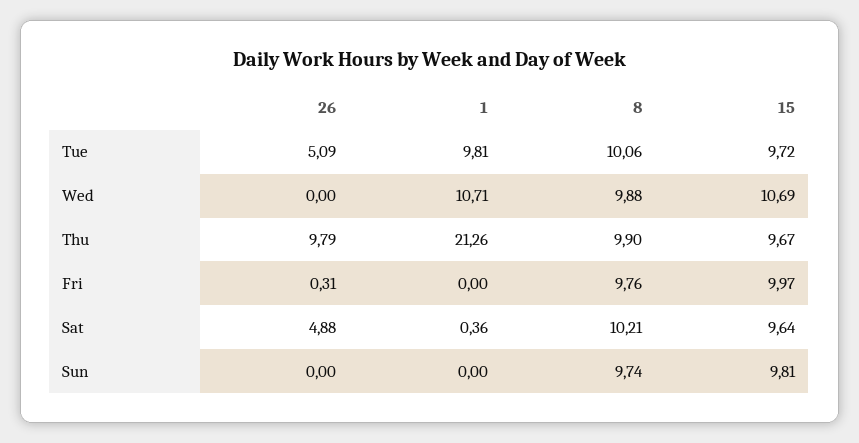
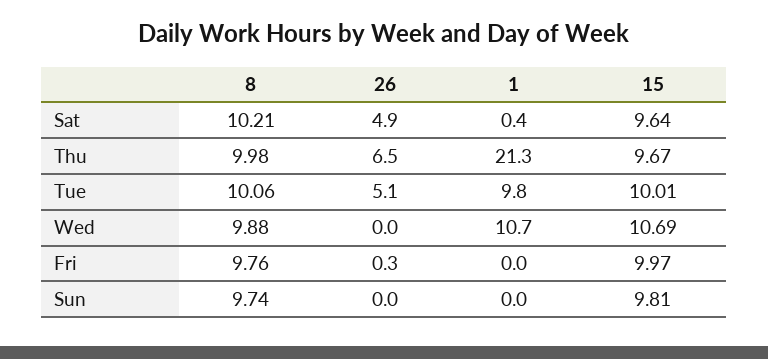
15, Tue: 9.72 -> 10.01
26, Thu: 9.79 -> 6.5
8, Thu: 9.9 -> 9.98

